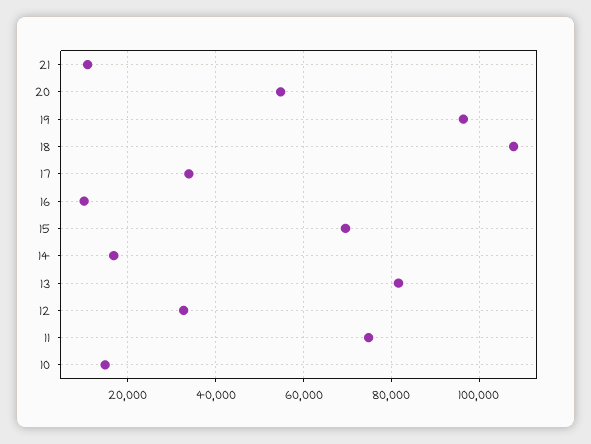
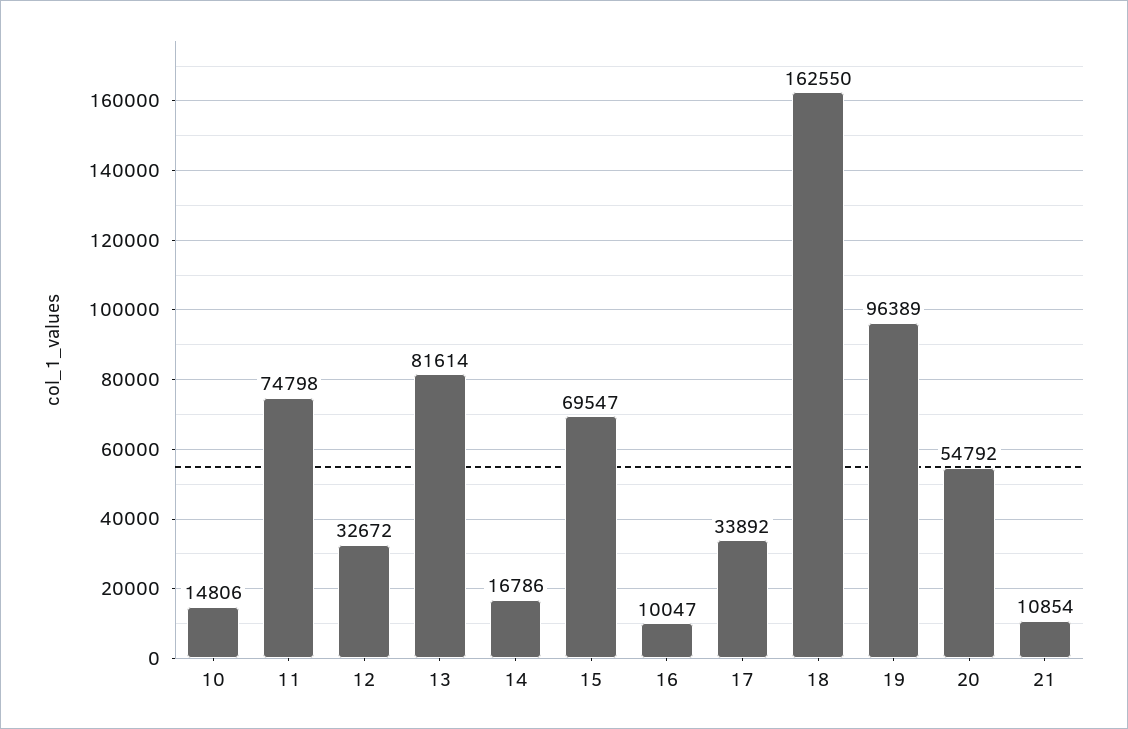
18: 108000 -> 162550

